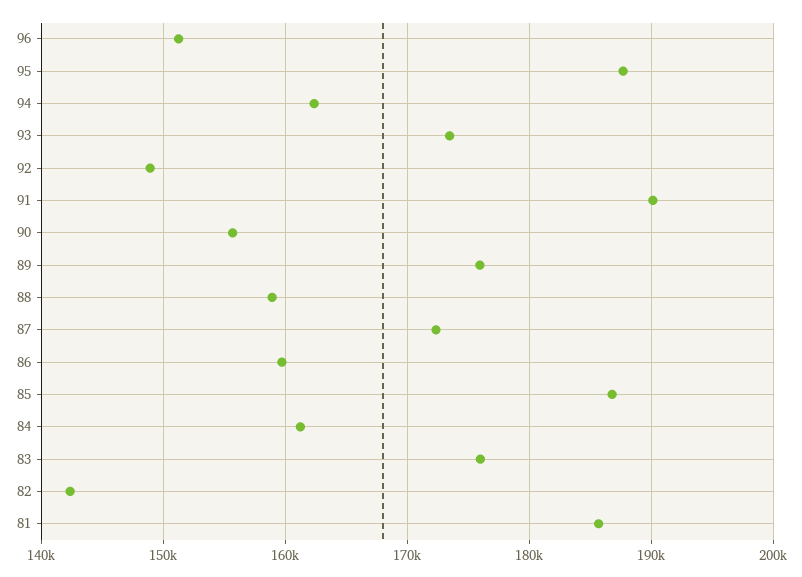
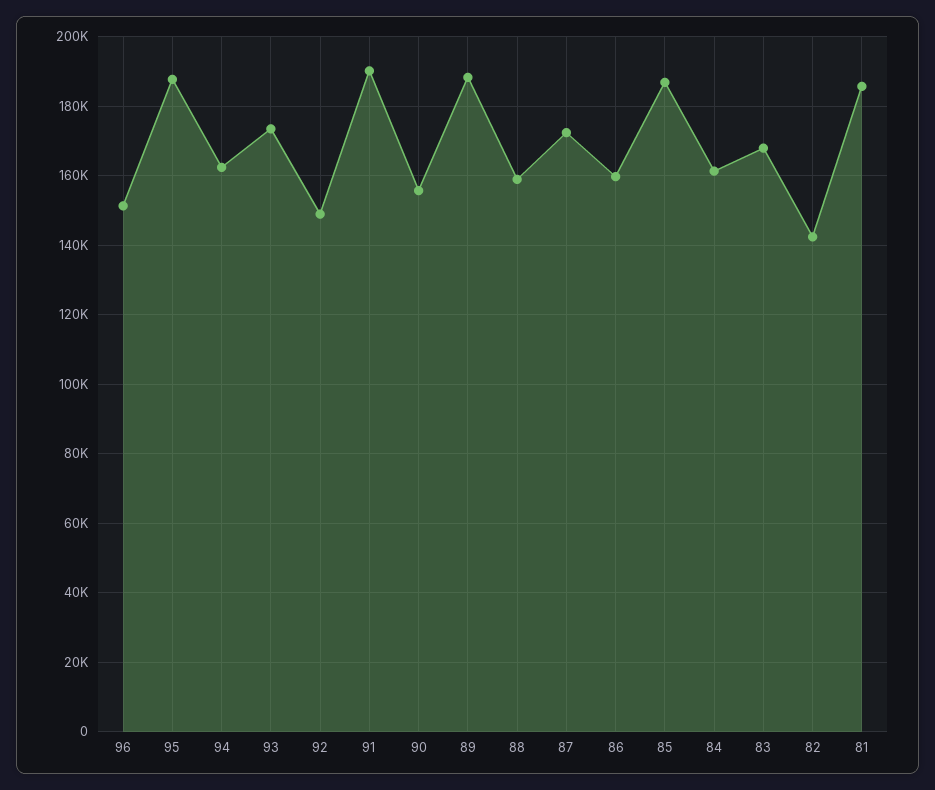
89: 176000 -> 188000
83: 176000 -> 168000

